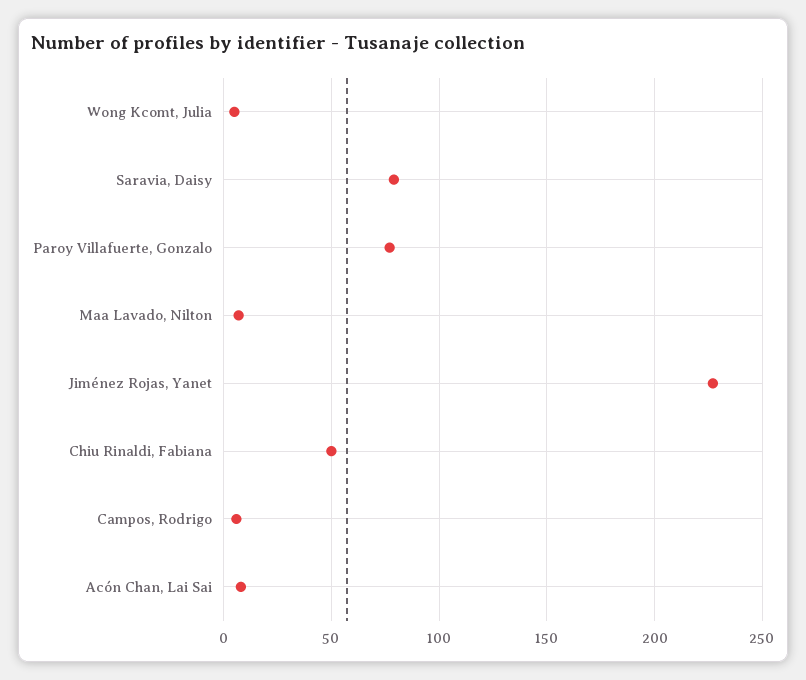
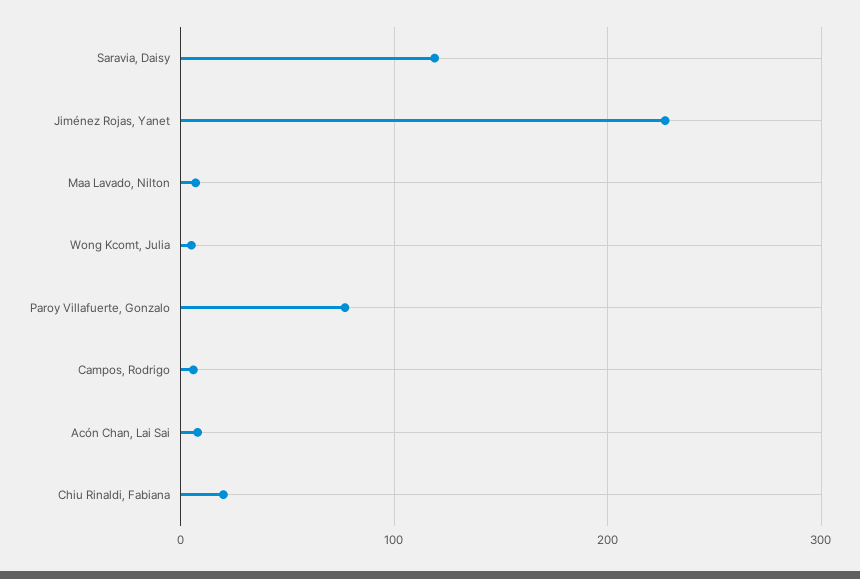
Saravia, Daisy: 80 -> 120
Chiu Rinaldi, Fabiana: 50 -> 20

